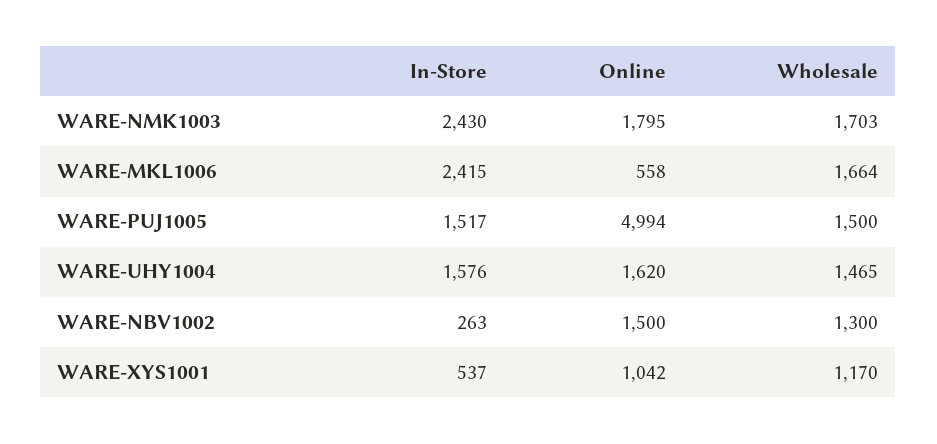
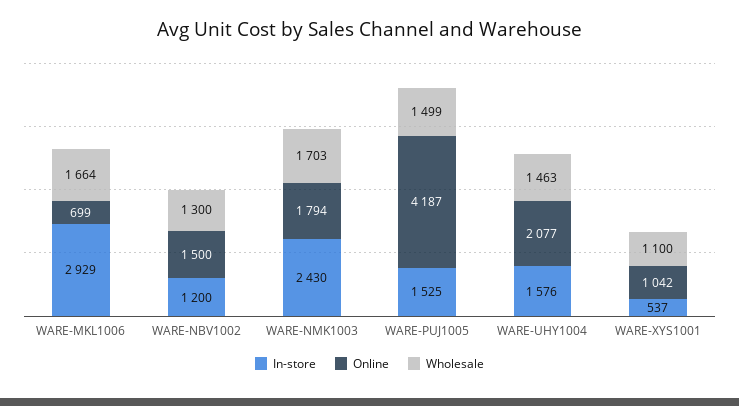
Online, WARE-NMK1003: 1795 -> 1794
In-Store, WARE-MKL1006: 2415 -> 2929
Online, WARE-MKL1006: 558 -> 699
In-Store, WARE-PUJ1005: 1517 -> 1525
Online, WARE-PUJ1005: 4994 -> 4187
Wholesale, WARE-PUJ1005: 1500 -> 1499
Online, WARE-UHY1004: 1620 -> 2077
Wholesale, WARE-UHY1004: 1465 -> 1463
In-Store, WARE-NBV1002: 263 -> 1200
Wholesale, WARE-XYS1001: 1170 -> 1100

